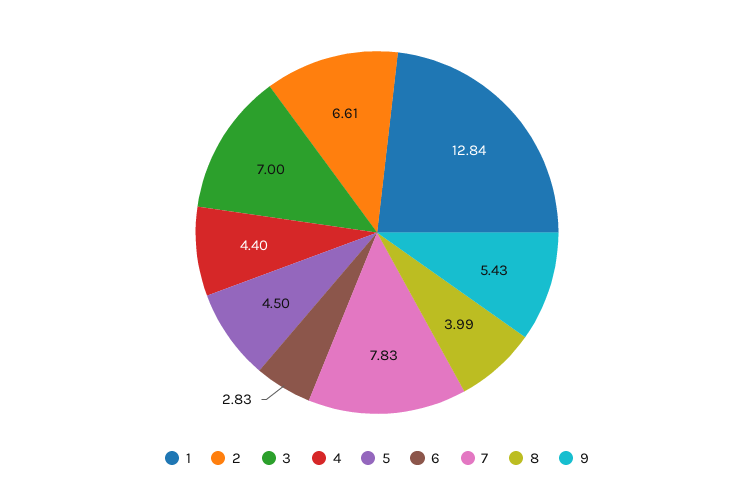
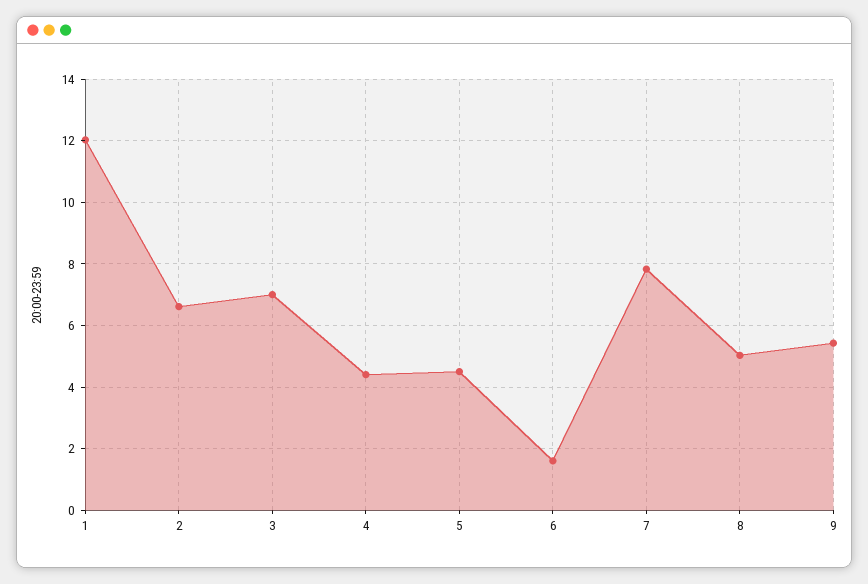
1: 12.84 -> 12
6: 2.83 -> 1.6
8: 3.99 -> 5

